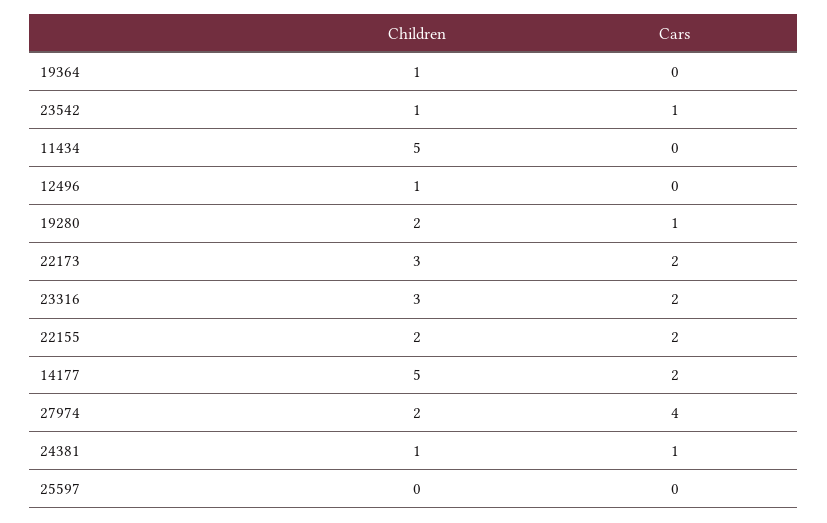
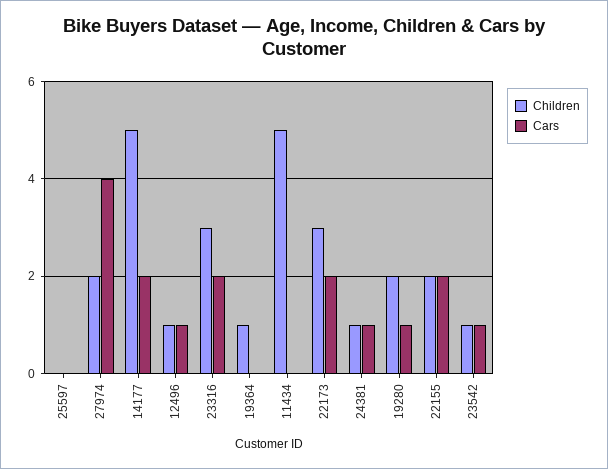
Cars, 12496: 0 -> 1

